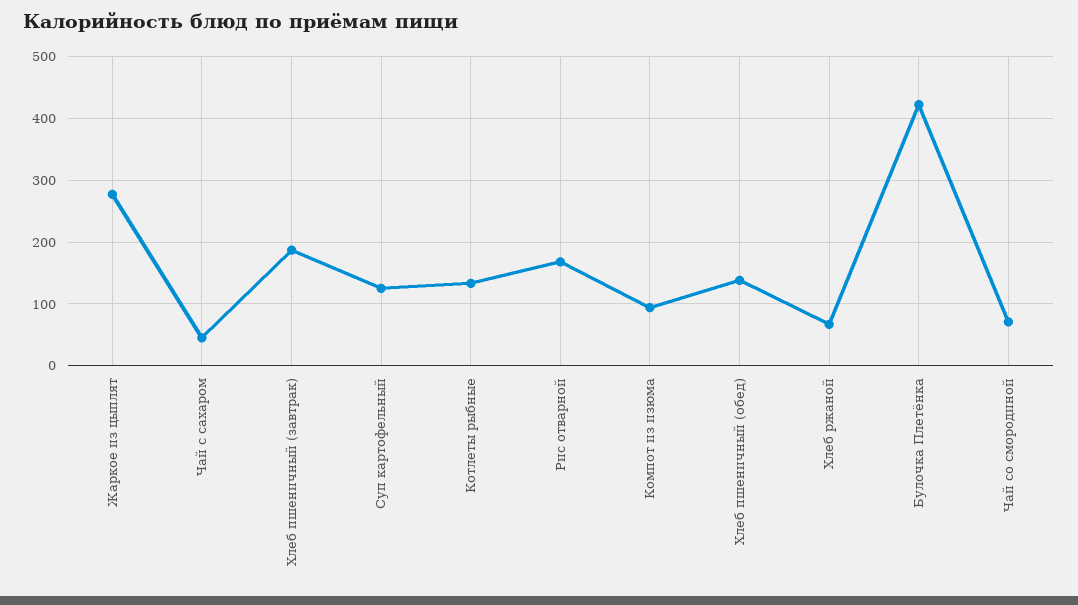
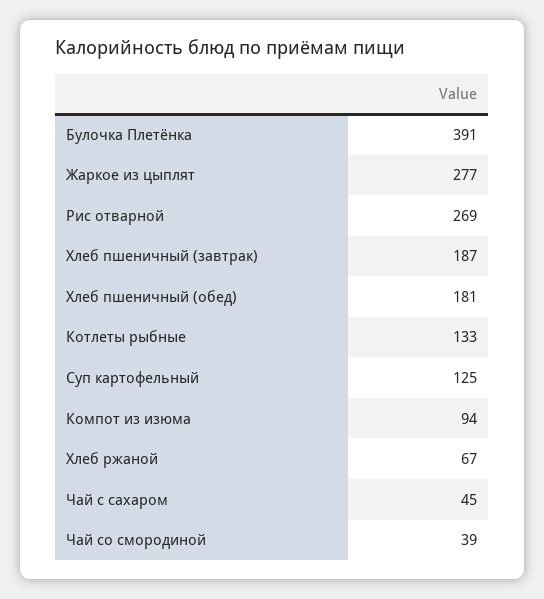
Рис отварной: 170 -> 269
Хлеб пшеничный (обед): 140 -> 181
Булочка Плетёнка: 420 -> 391
Чай со смородиной: 70 -> 39

